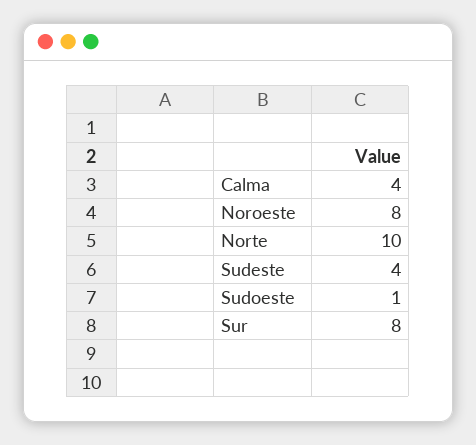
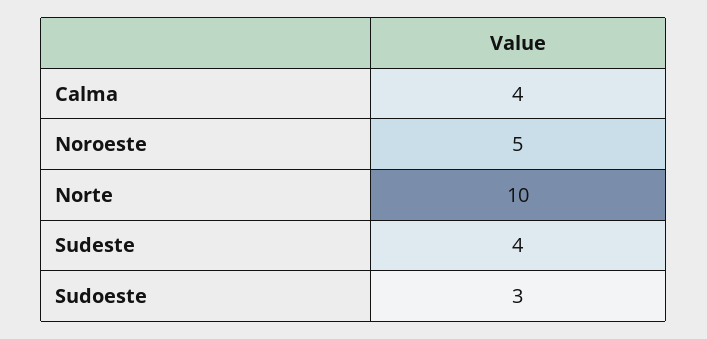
Noroeste: 8 -> 5
Sudoeste: 1 -> 3
Sur: 8 -> none

